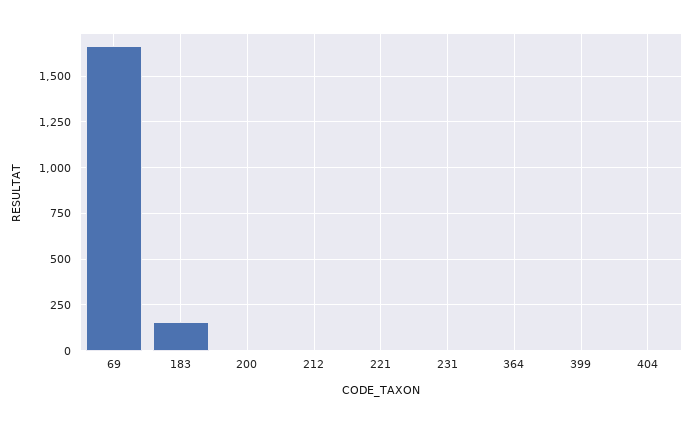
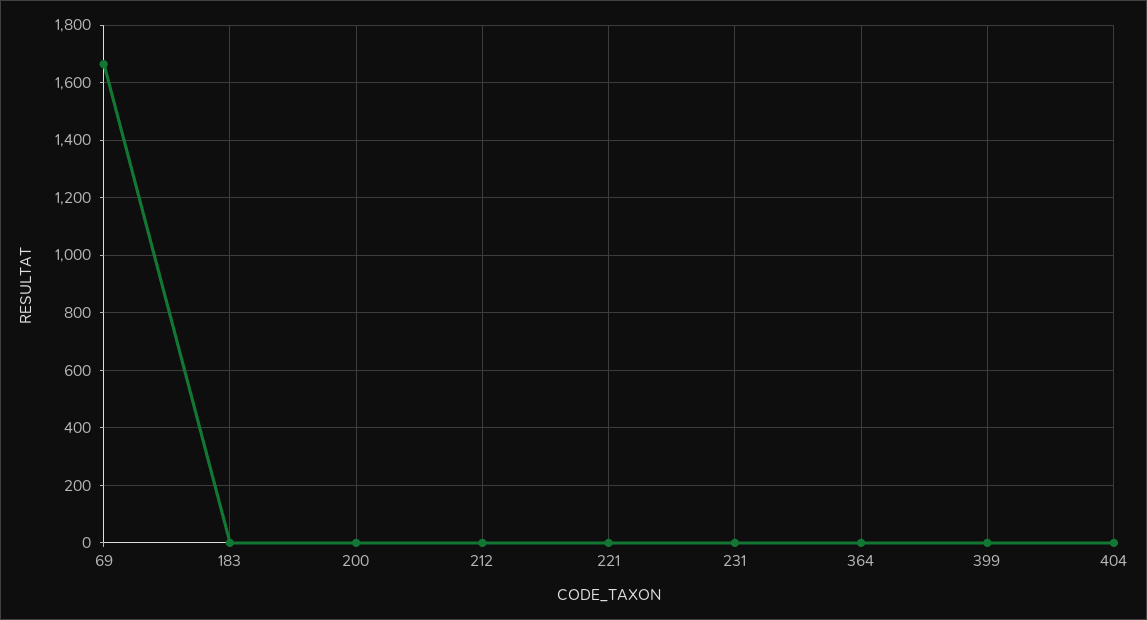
183: 150 -> 0

